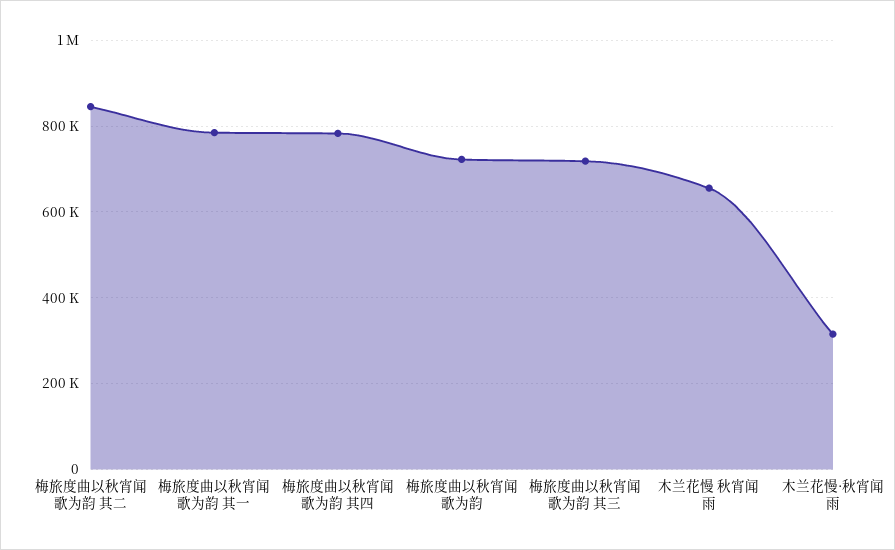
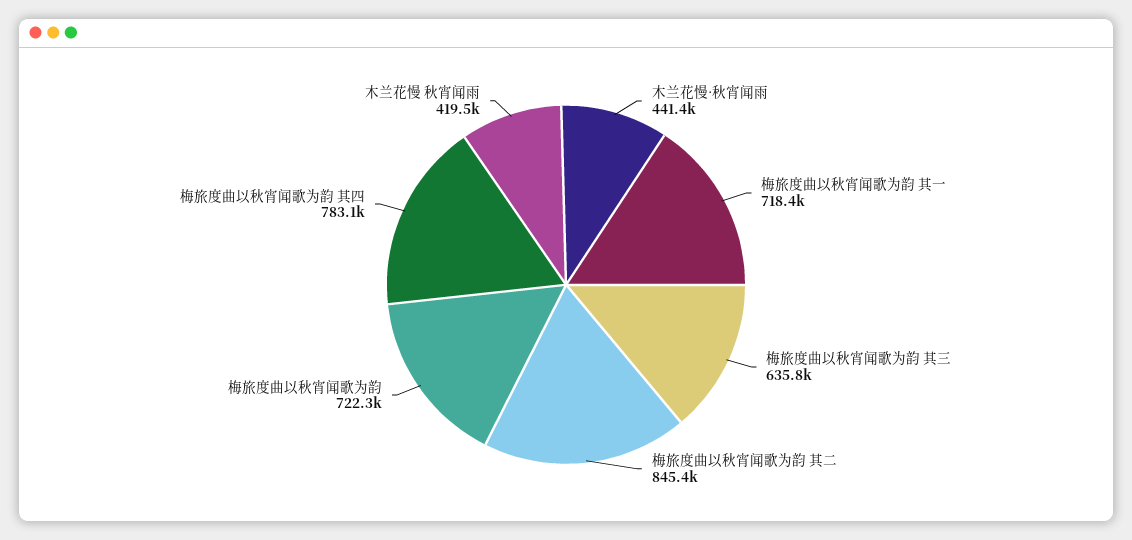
梅旅度曲以秋宵闻歌为韵 其一: 780000 -> 718400
梅旅度曲以秋宵闻歌为韵 其三: 720000 -> 635800
木兰花慢 秋宵闻雨: 660000 -> 419500
木兰花慢·秋宵闻雨: 320000 -> 441400

